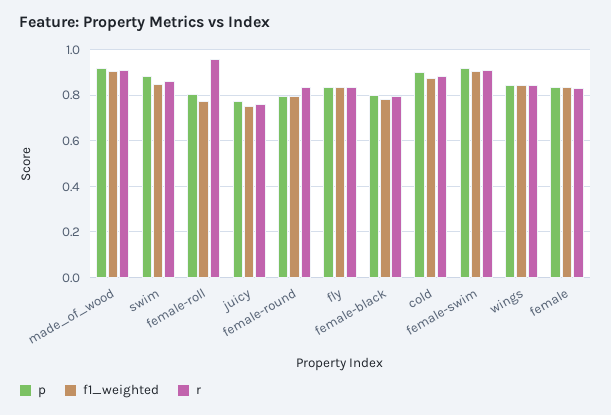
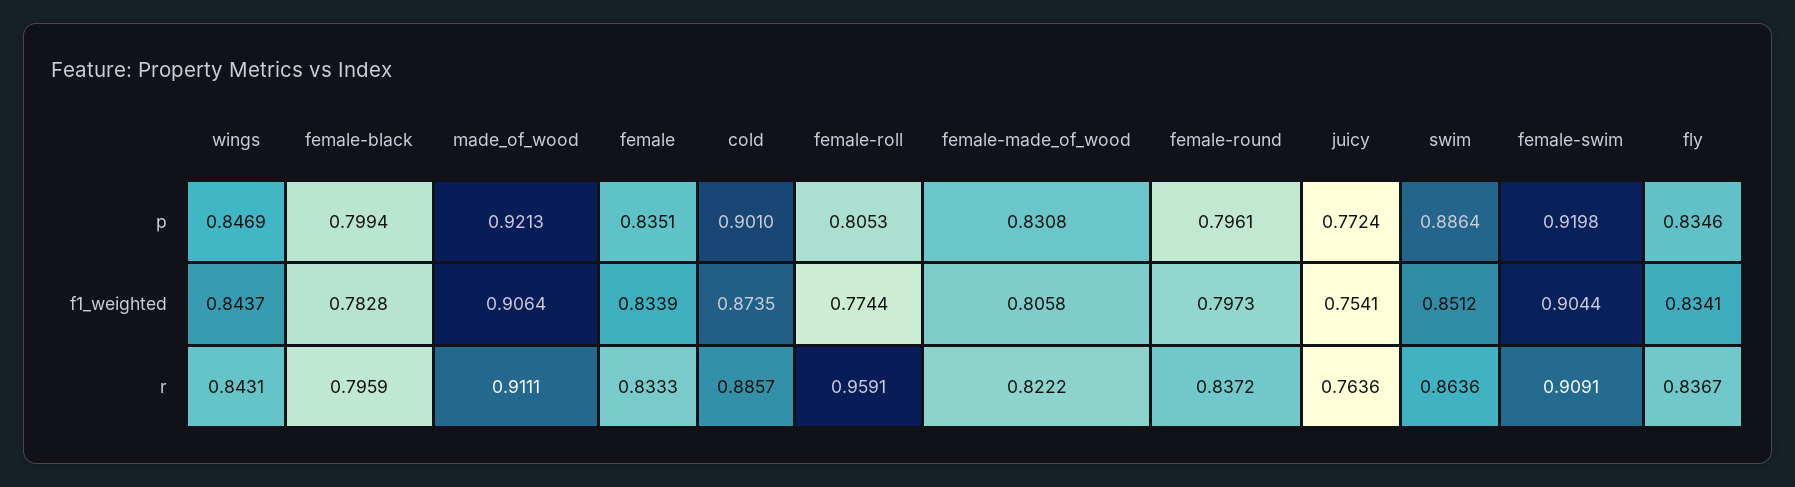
p, female-made_of_wood: none -> 0.8308
f1_weighted, female-made_of_wood: none -> 0.8058
r, female-made_of_wood: none -> 0.8222

